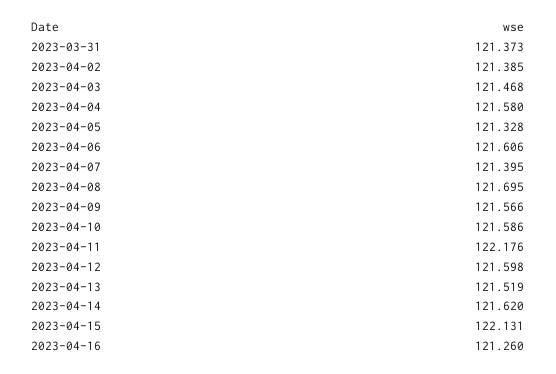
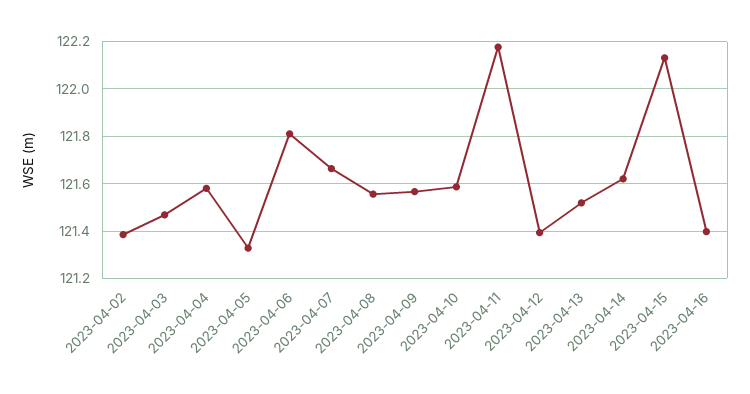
2023-03-31: 121.373 -> none
2023-04-06: 121.606 -> 121.8
2023-04-07: 121.395 -> 121.65
2023-04-08: 121.695 -> 121.55
2023-04-12: 121.598 -> 121.4
2023-04-16: 121.26 -> 121.4

